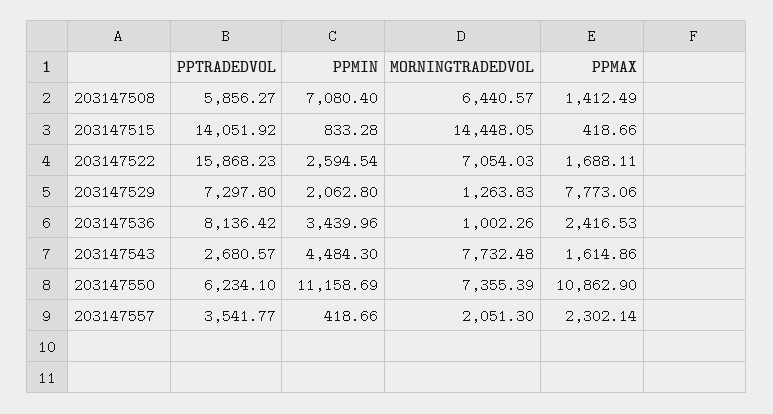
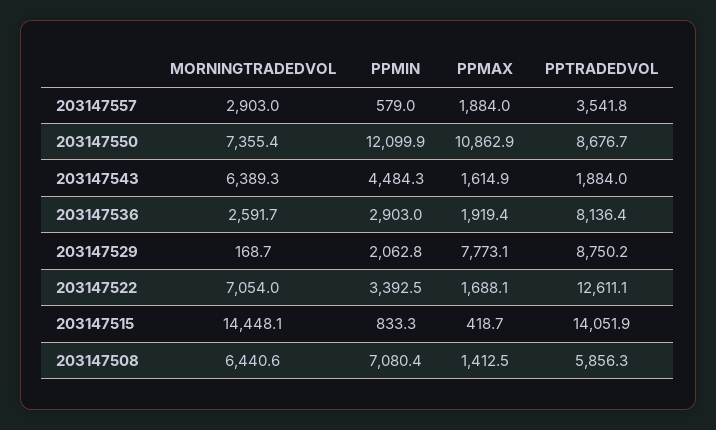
PPTRADEDVOL, 203147522: 15868.23 -> 12611.1
PPMIN, 203147522: 2594.54 -> 3392.5
PPTRADEDVOL, 203147529: 7297.8 -> 8750.2
MORNINGTRADEDVOL, 203147529: 1263.83 -> 168.7
PPMIN, 203147536: 3439.96 -> 2903
MORNINGTRADEDVOL, 203147536: 1002.26 -> 2591.7
PPMAX, 203147536: 2416.53 -> 1919.4
PPTRADEDVOL, 203147543: 2680.57 -> 1884
MORNINGTRADEDVOL, 203147543: 7732.48 -> 6389.3
PPTRADEDVOL, 203147550: 6234.1 -> 8676.7
PPMIN, 203147550: 11158.69 -> 12099.9
PPMIN, 203147557: 418.66 -> 579
MORNINGTRADEDVOL, 203147557: 2051.3 -> 2903
PPMAX, 203147557: 2302.14 -> 1884

